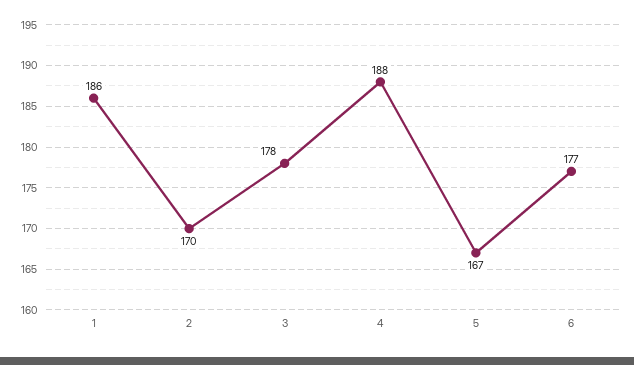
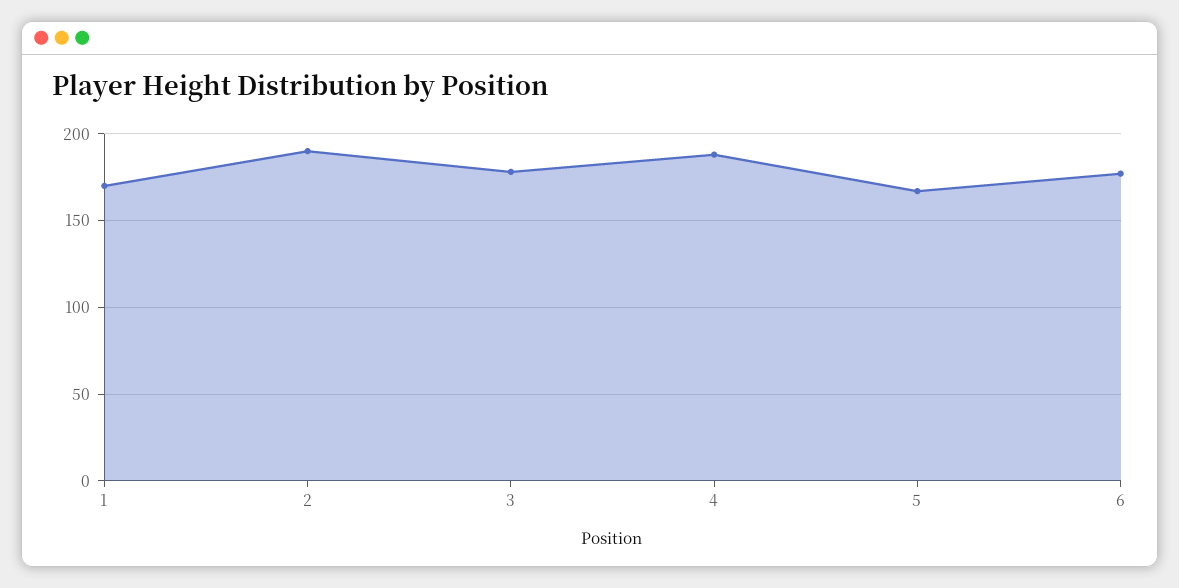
1: 186 -> 170
2: 170 -> 190

